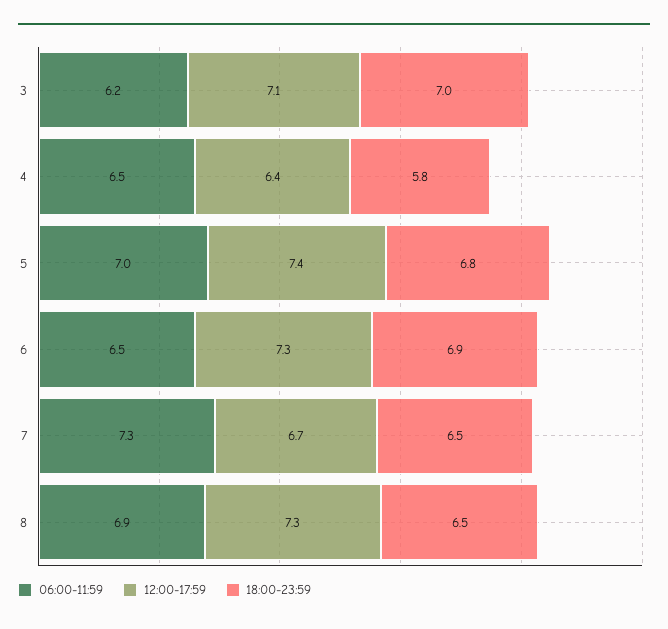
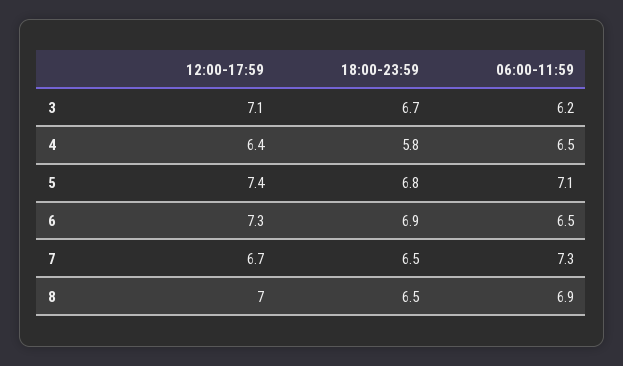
18:00-23:59, 3: 7 -> 6.7
06:00-11:59, 5: 7 -> 7.1
12:00-17:59, 8: 7.3 -> 7

